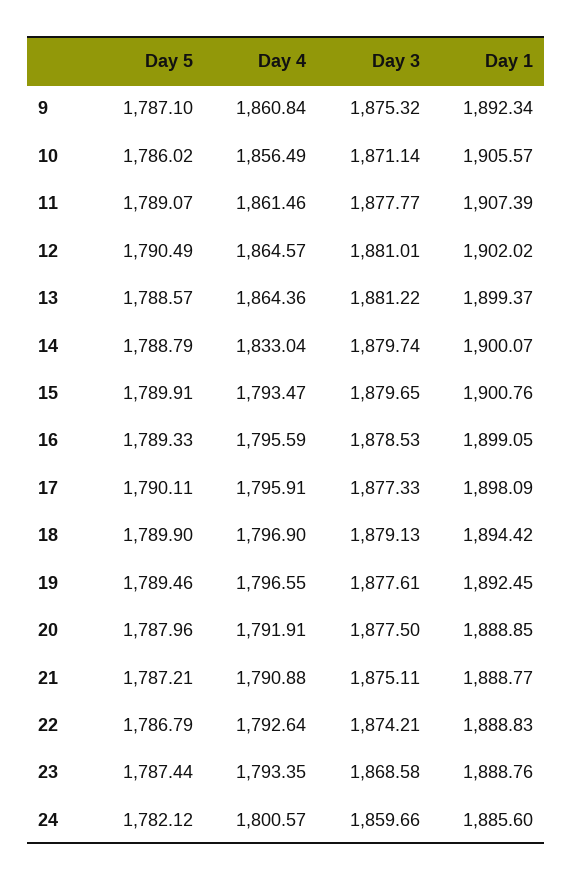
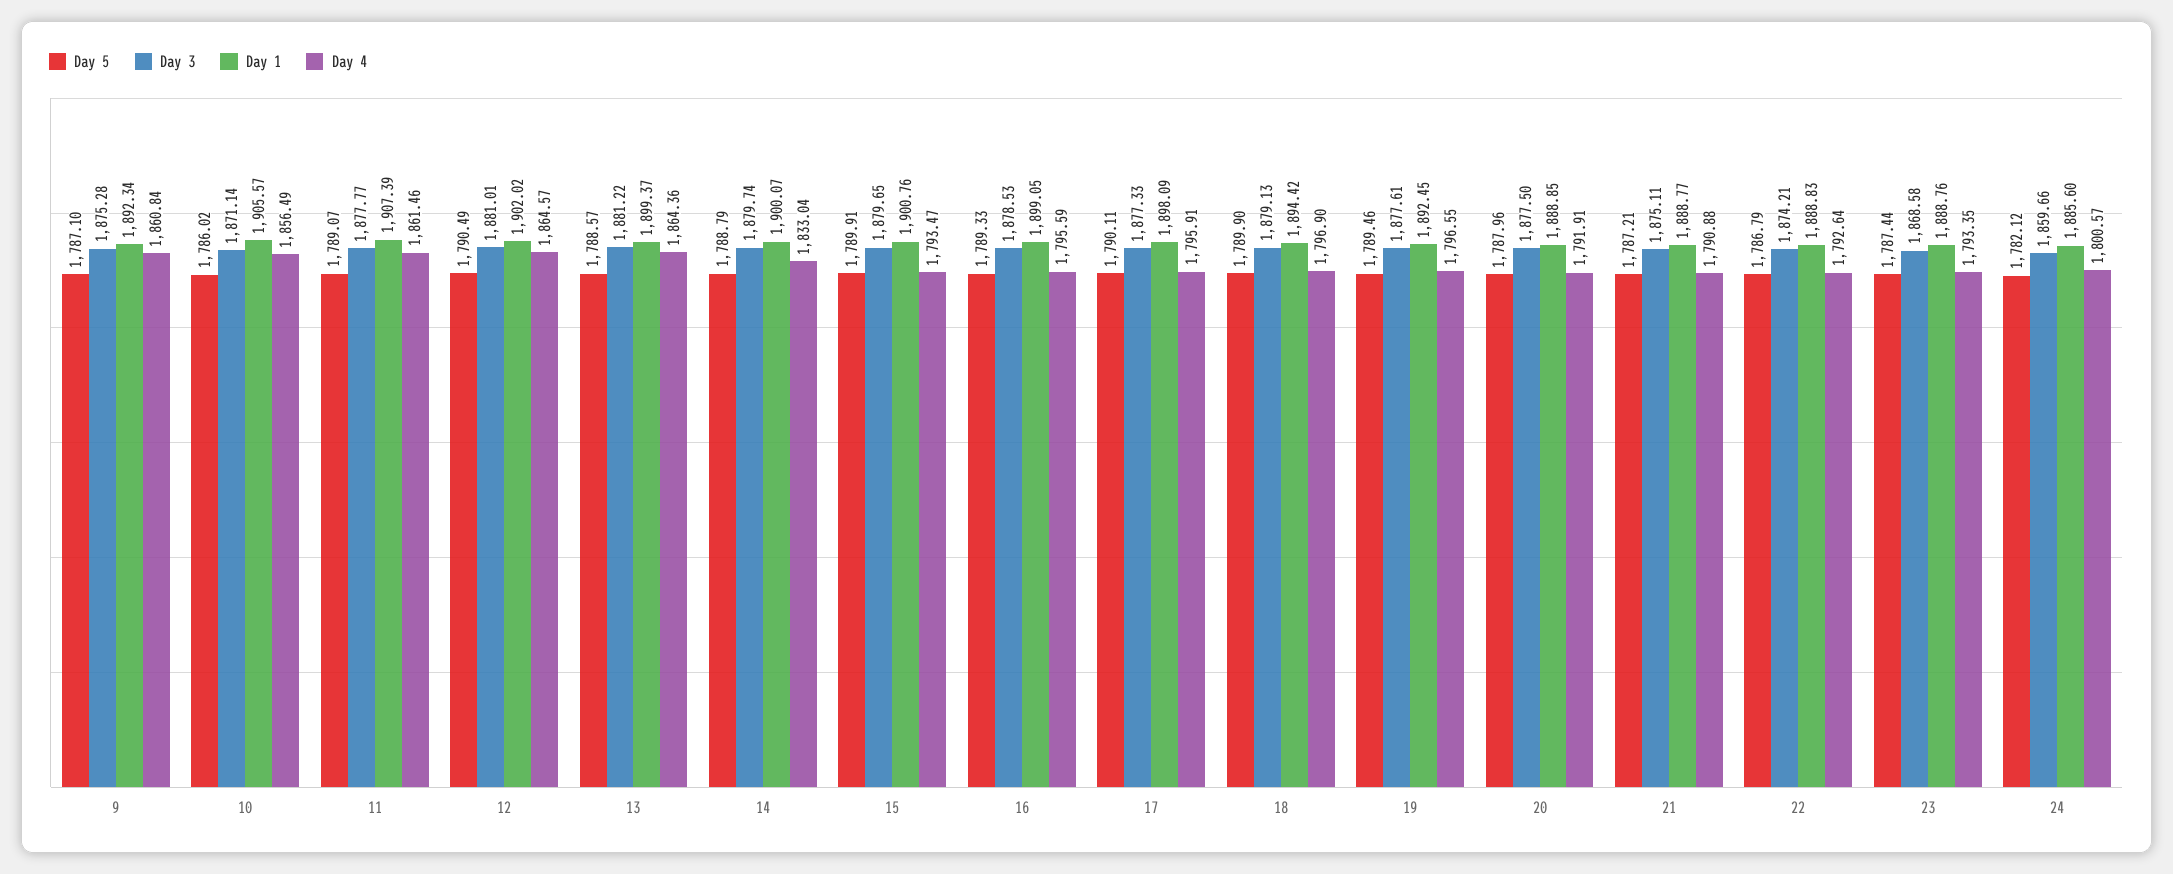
Day 3, 9: 1875.32 -> 1875.28

